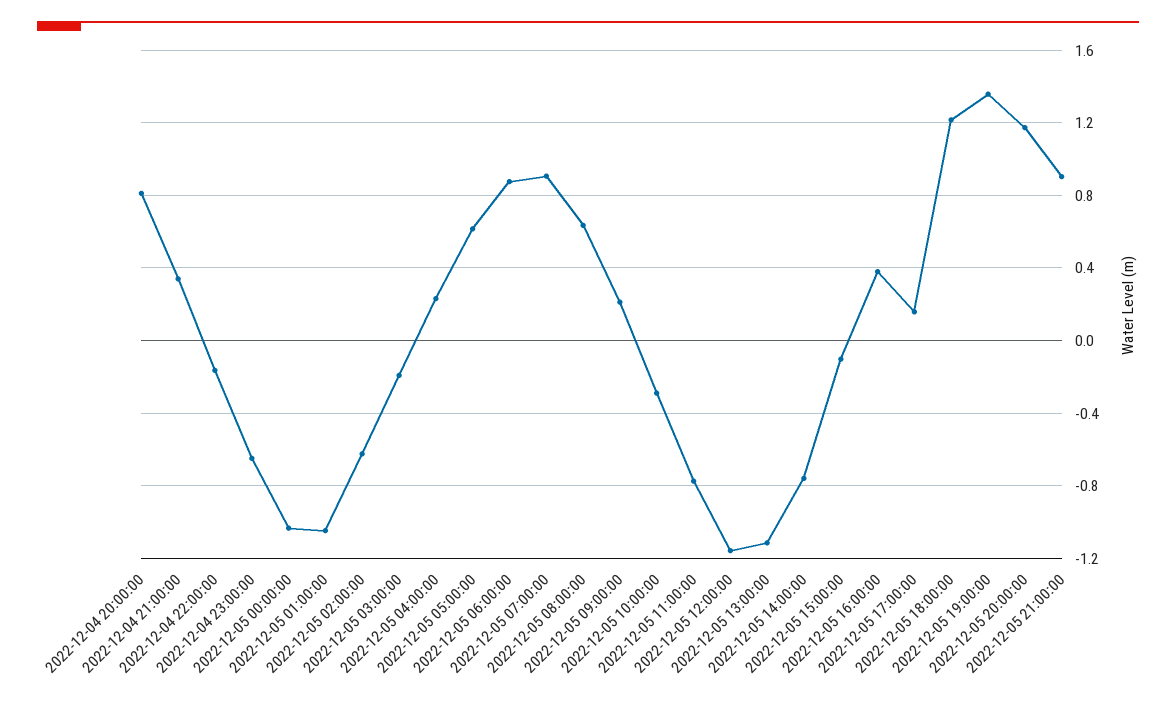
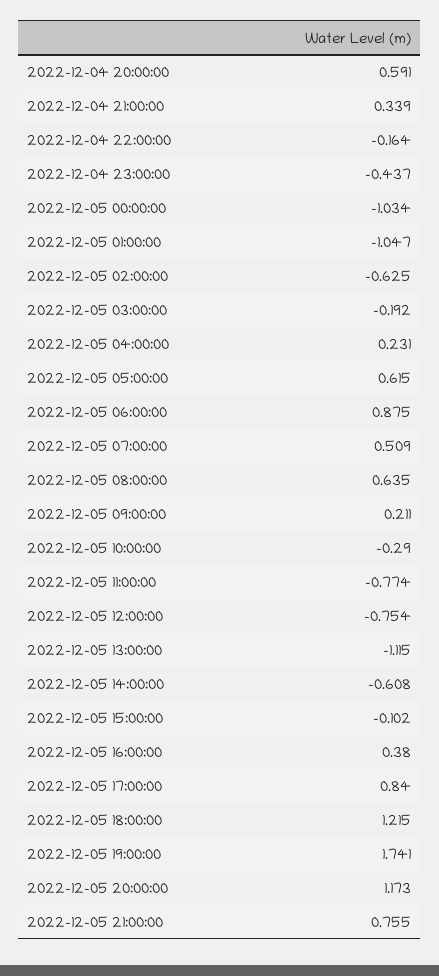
2022-12-04 20:00:00: 0.8 -> 0.591
2022-12-04 23:00:00: -0.65 -> -0.437
2022-12-05 07:00:00: 0.9 -> 0.509
2022-12-05 12:00:00: -1.15 -> -0.754
2022-12-05 14:00:00: -0.75 -> -0.608
2022-12-05 17:00:00: 0.15 -> 0.84
2022-12-05 19:00:00: 1.35 -> 1.741
2022-12-05 21:00:00: 0.9 -> 0.755

